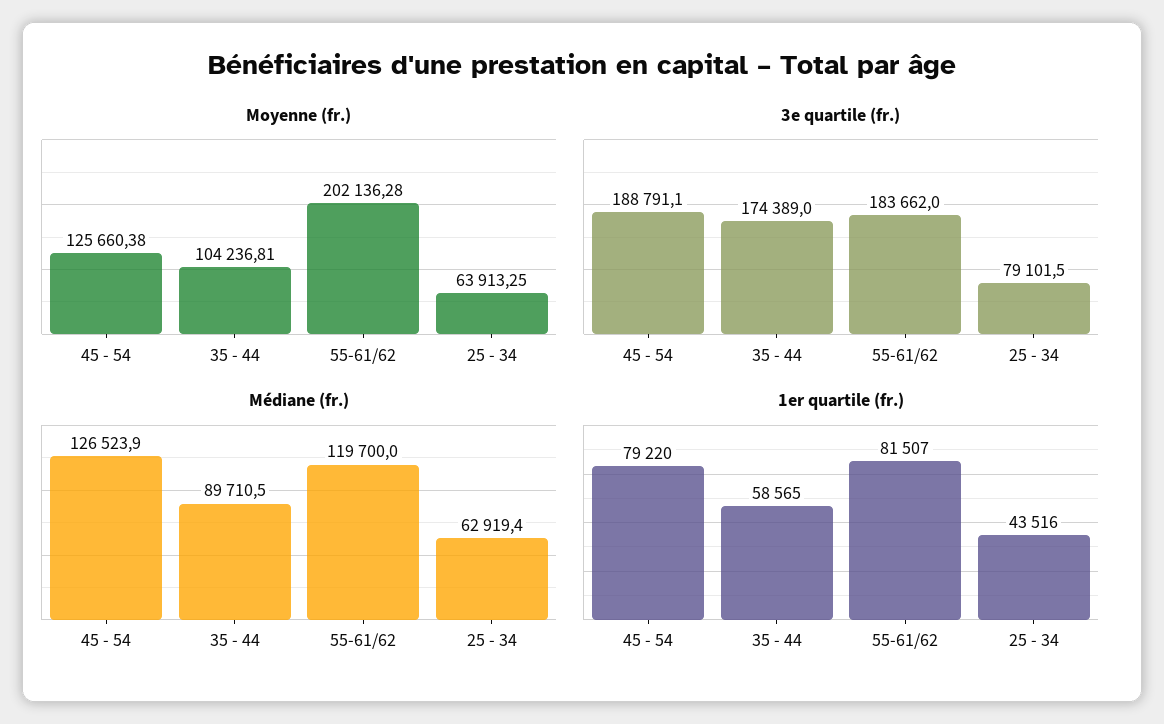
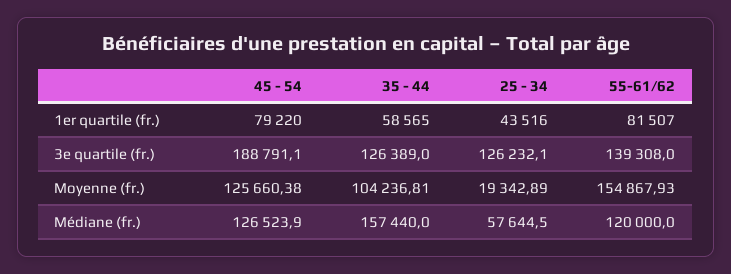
Moyenne (fr.), 55-61/62: 202136.28 -> 154867.93
Moyenne (fr.), 25 - 34: 63913.25 -> 19342.89
3e quartile (fr.), 35 - 44: 174389 -> 126389
3e quartile (fr.), 55-61/62: 183662 -> 139308
3e quartile (fr.), 25 - 34: 79101.5 -> 126232.1
Médiane (fr.), 35 - 44: 89710.5 -> 157440
Médiane (fr.), 55-61/62: 119700 -> 120000
Médiane (fr.), 25 - 34: 62919.4 -> 57644.5

